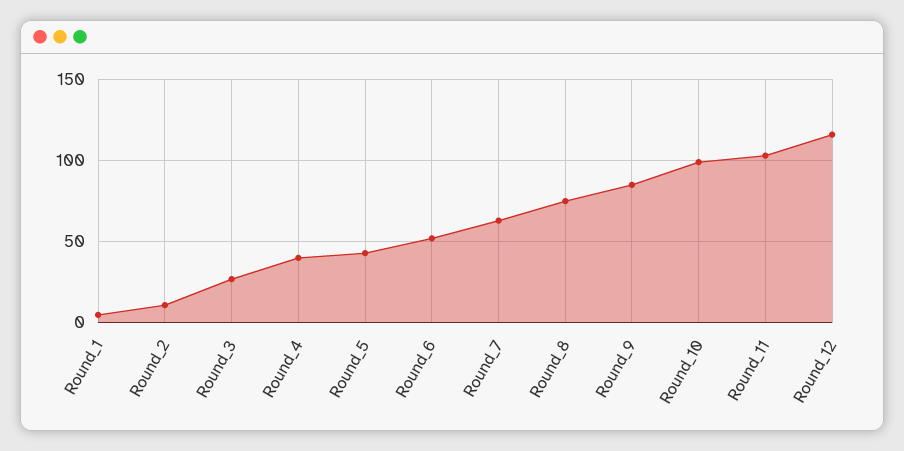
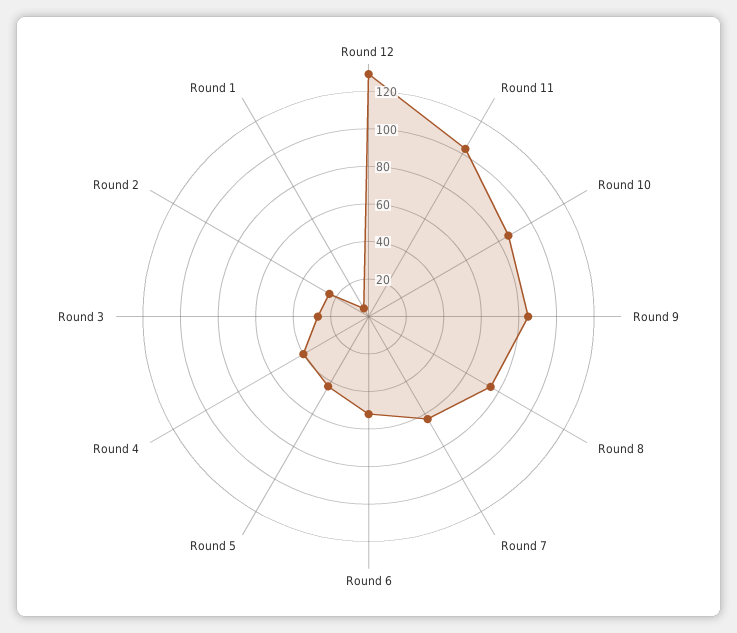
Round_2: 10 -> 25
Round_10: 100 -> 85
Round_12: 115 -> 130

